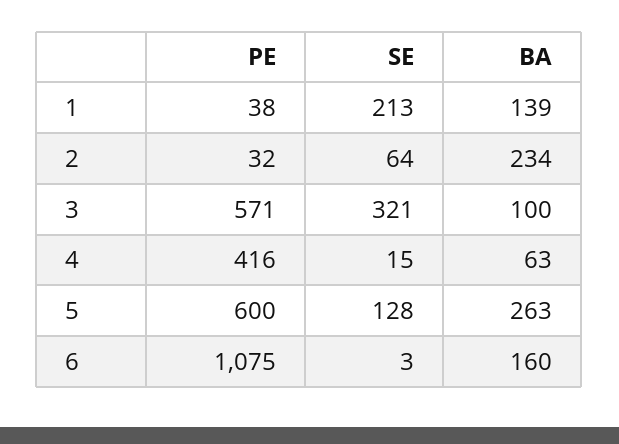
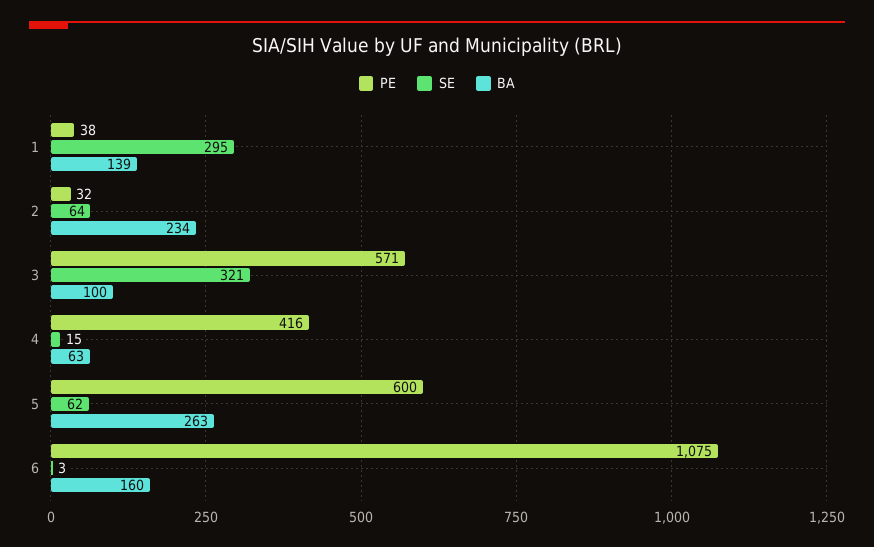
SE, 1: 213 -> 295
SE, 5: 128 -> 62

